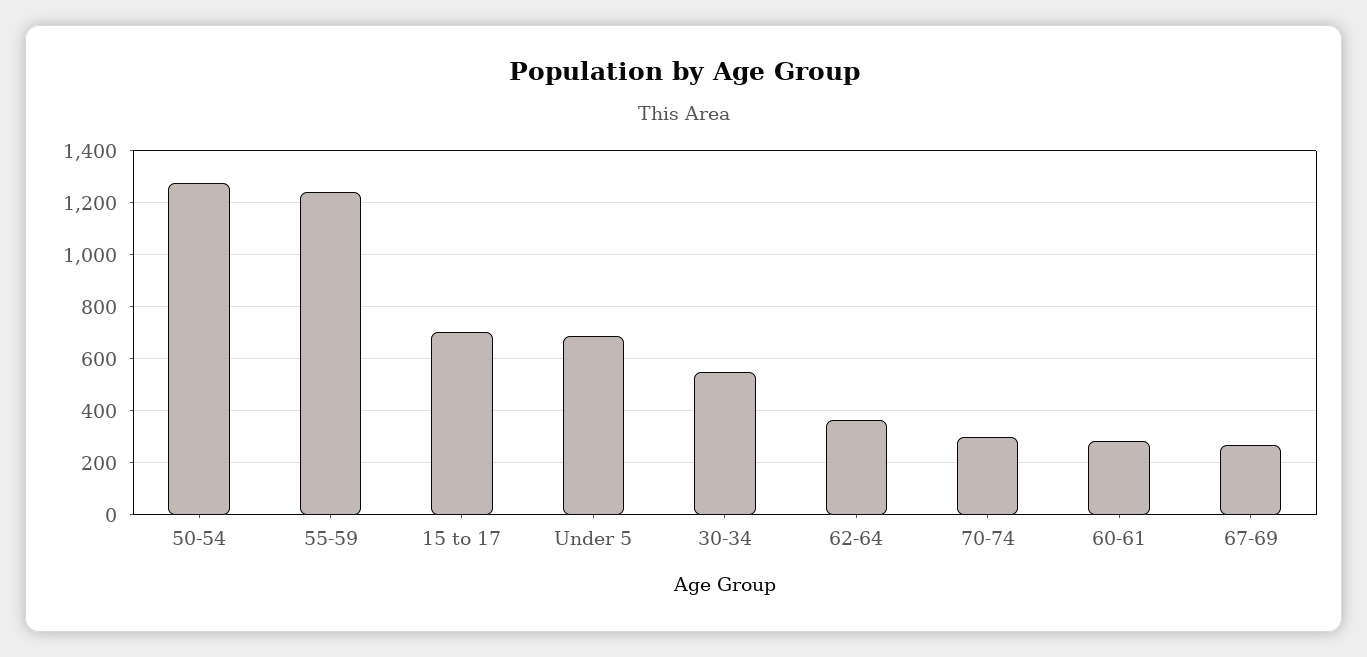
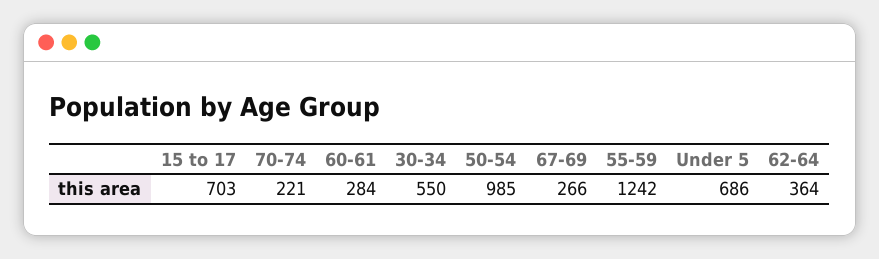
50-54: 1275 -> 985
70-74: 300 -> 221

